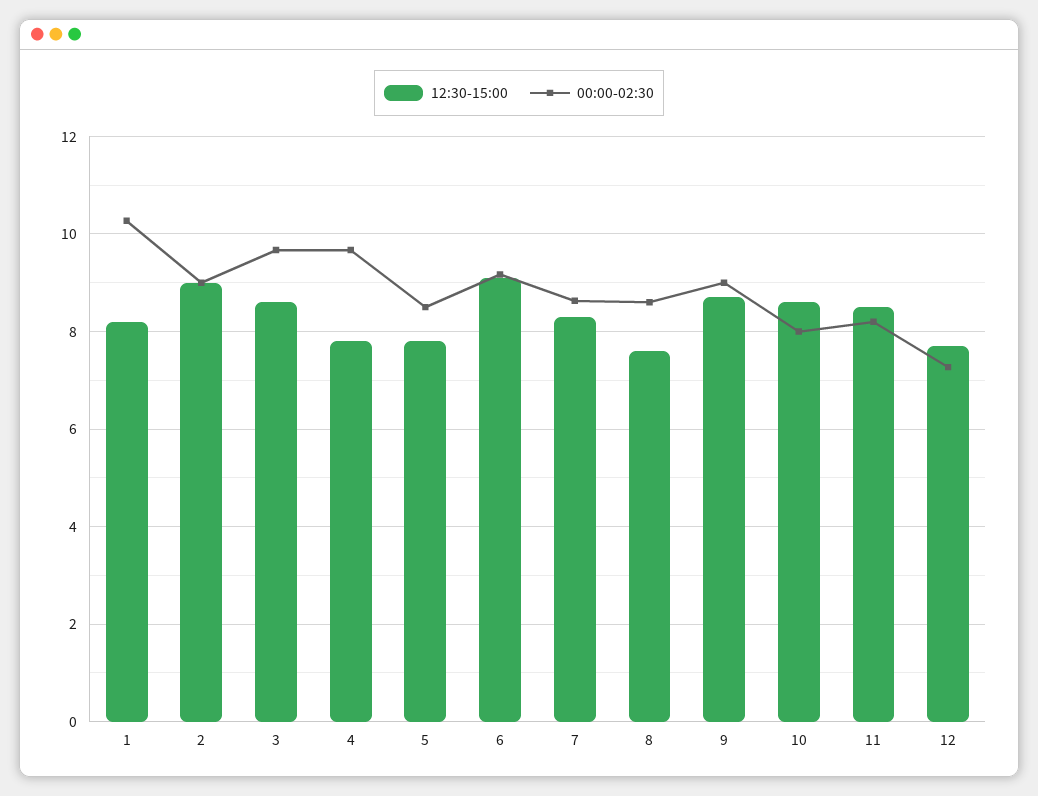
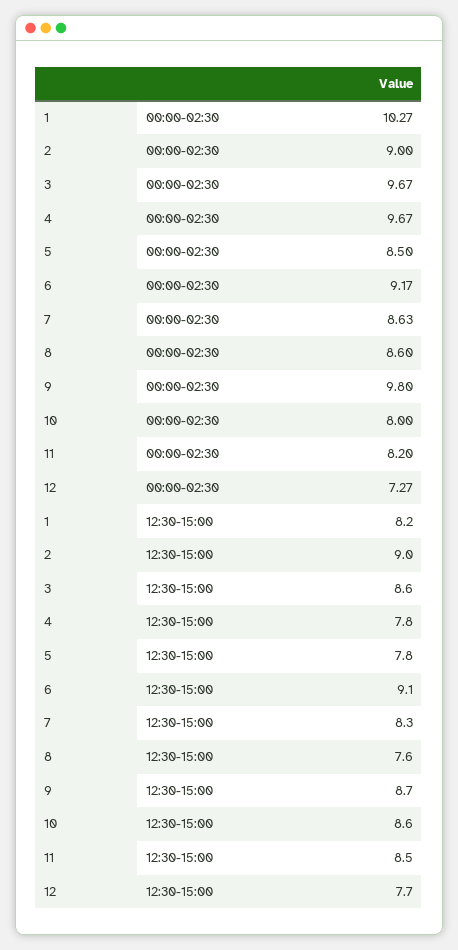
00:00-02:30, 9: 9 -> 9.8

